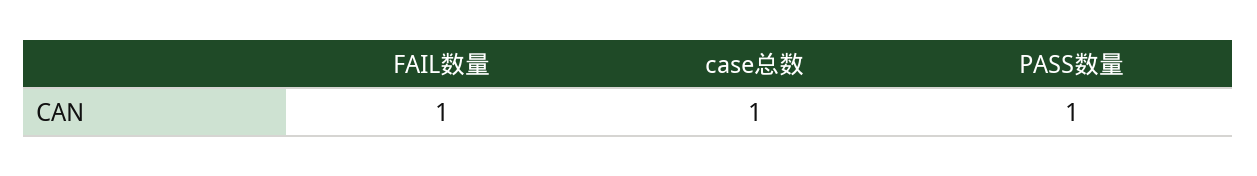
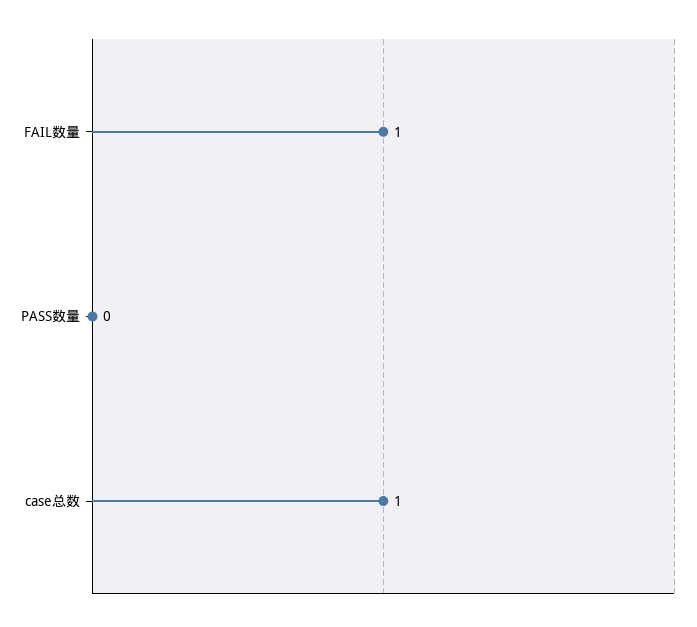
PASS数量: 1 -> 0

